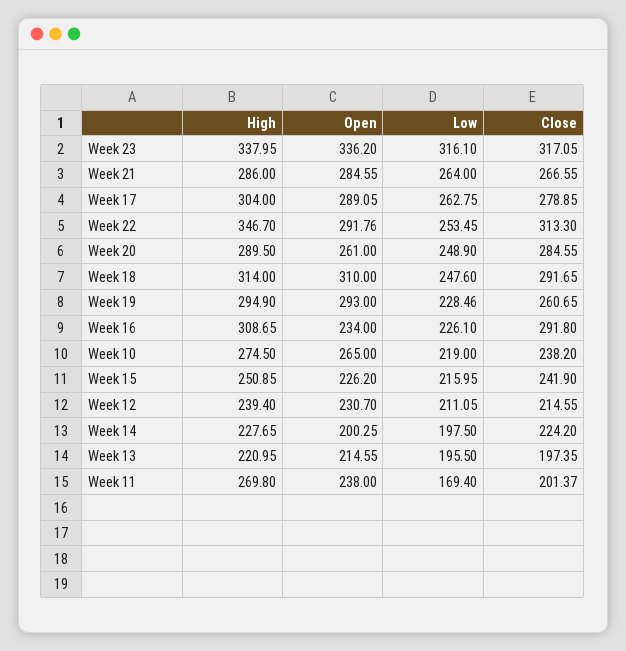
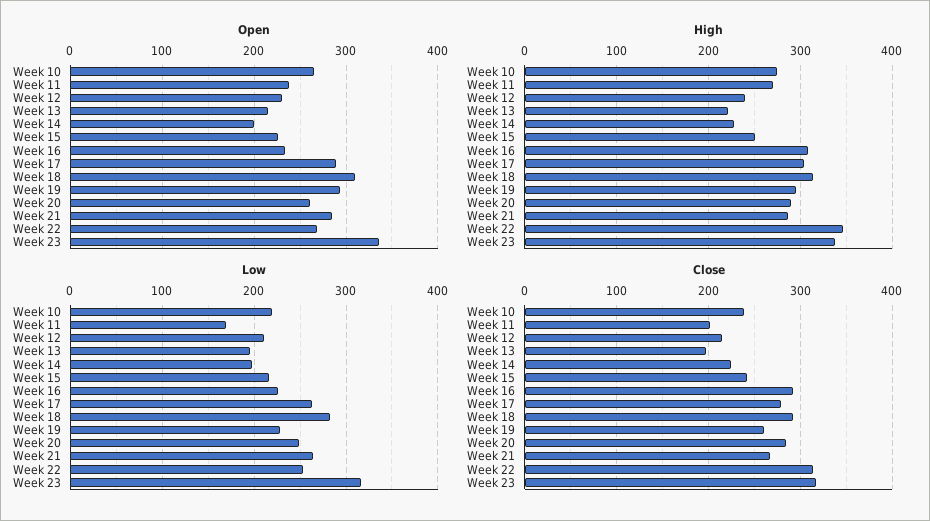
Open, Week 22: 291.76 -> 270
Low, Week 18: 247.6 -> 280

